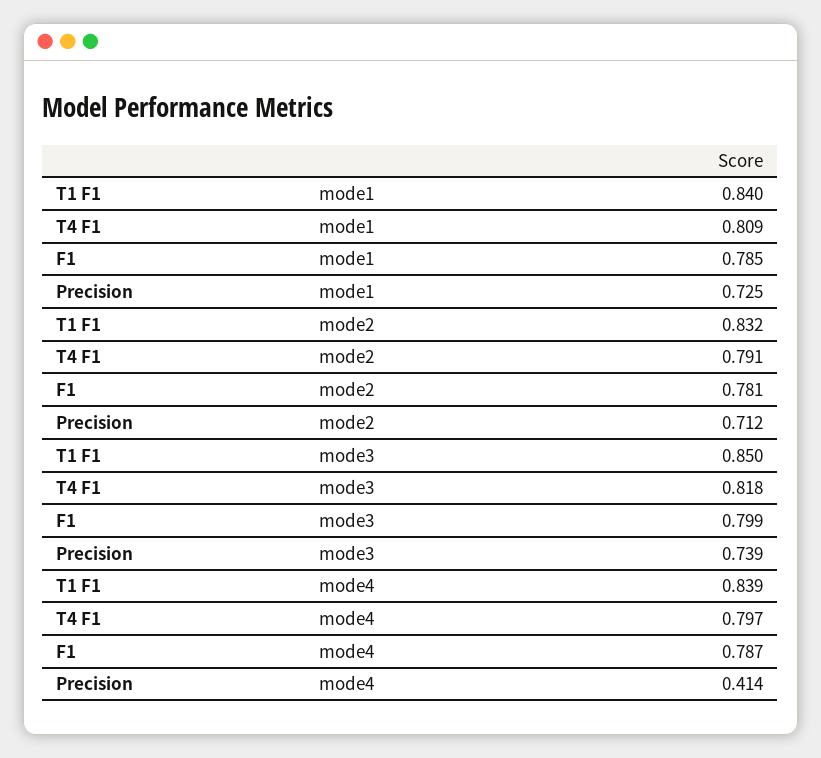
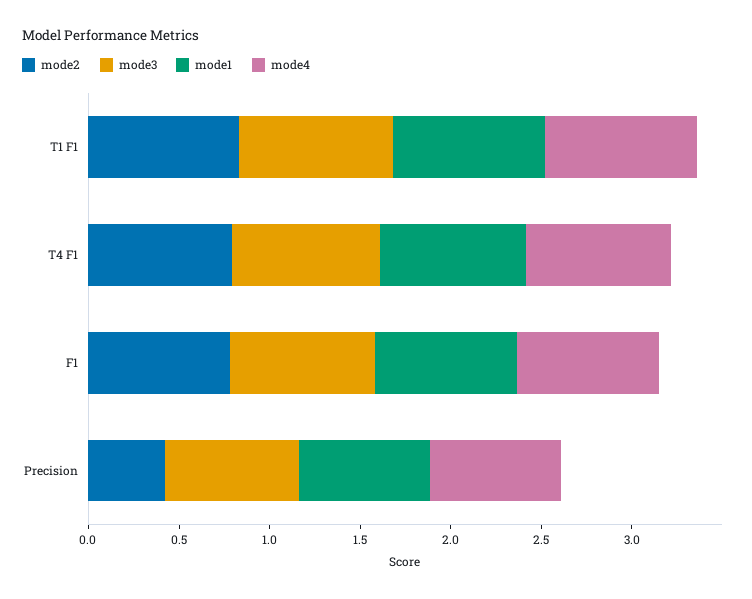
mode2, Precision: 0.712 -> 0.4
mode4, Precision: 0.414 -> 0.7

